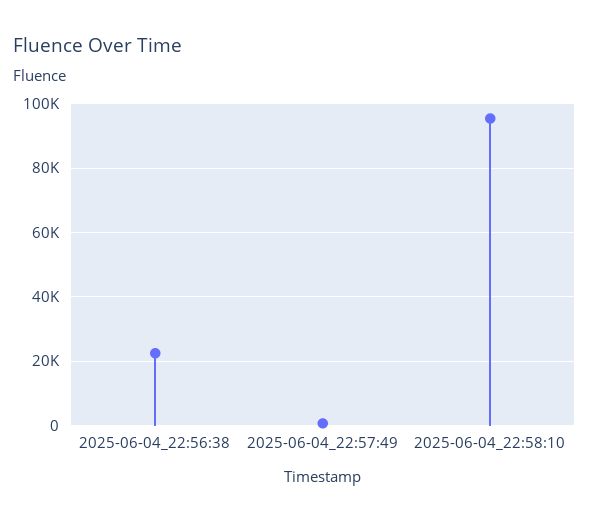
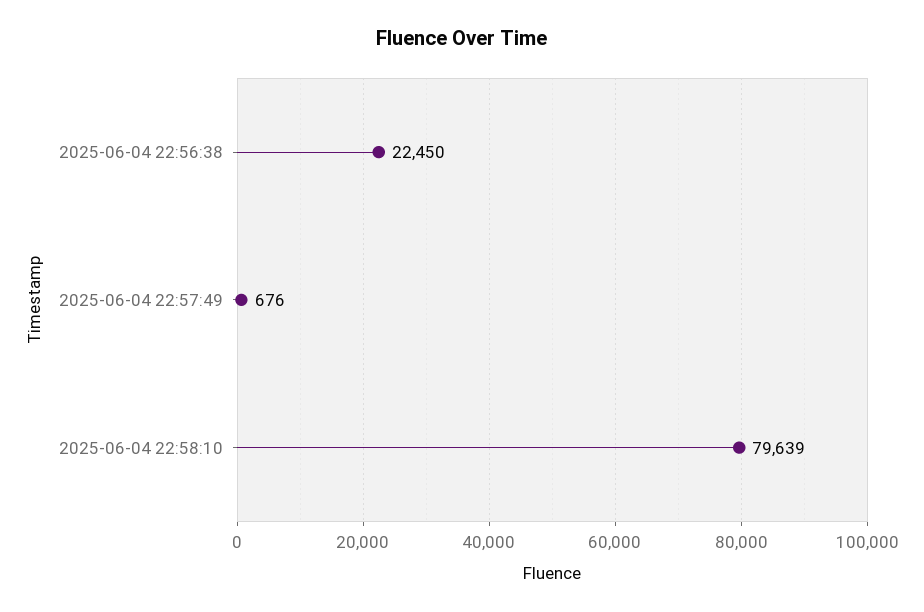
2025-06-04_22:58:10: 96000 -> 79639

